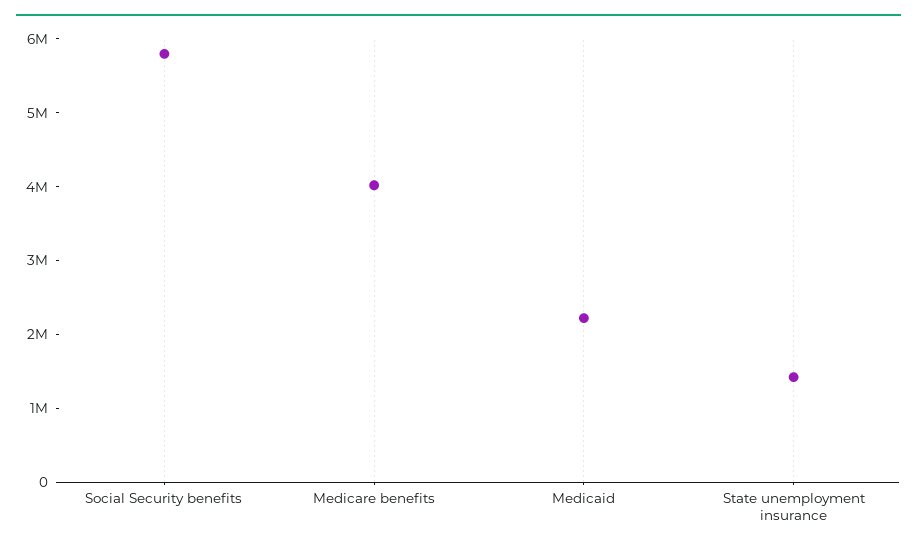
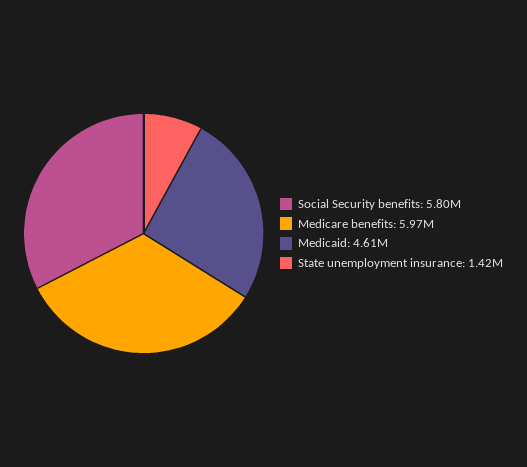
Medicare benefits: 4000000 -> 5970000
Medicaid: 2200000 -> 4610000

